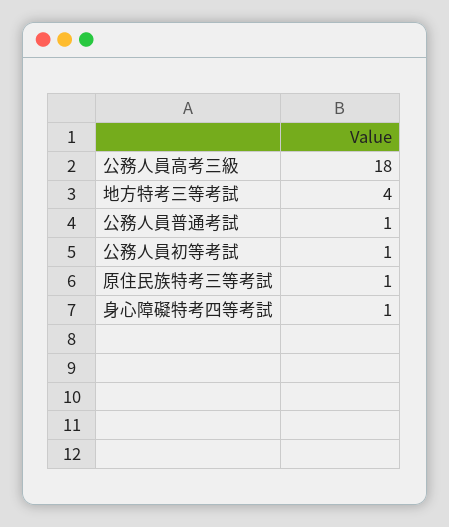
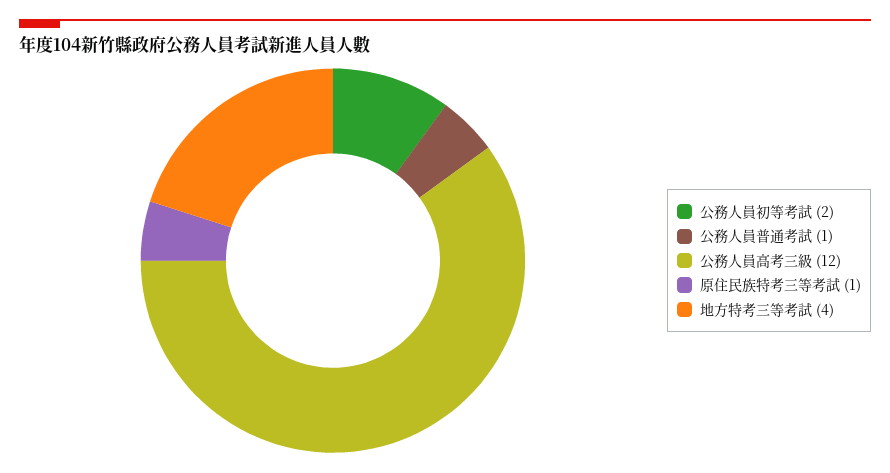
公務人員高考三級: 18 -> 12
公務人員初等考試: 1 -> 2
身心障礙特考四等考試: 1 -> none

